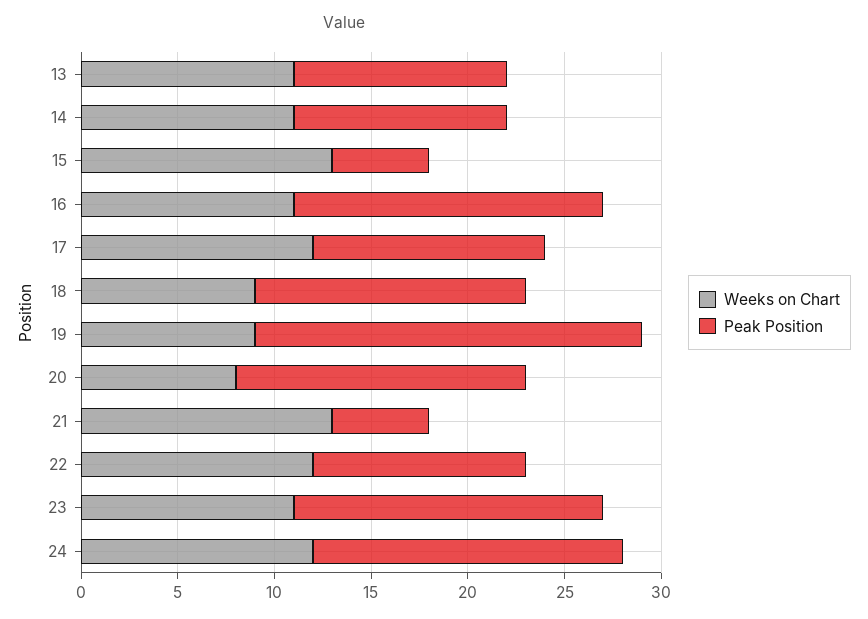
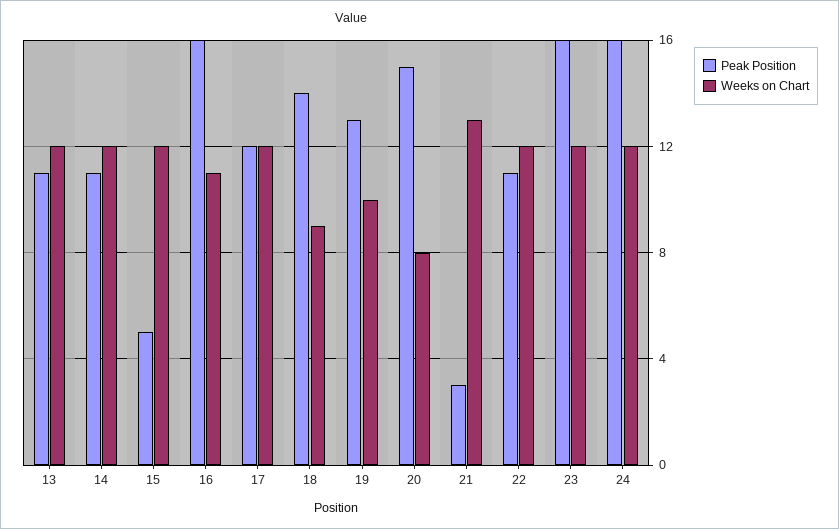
Weeks on Chart, 13: 11 -> 12
Weeks on Chart, 14: 11 -> 12
Weeks on Chart, 15: 13 -> 12
Weeks on Chart, 19: 9 -> 10
Peak Position, 19: 20 -> 13
Peak Position, 21: 5 -> 3
Weeks on Chart, 23: 11 -> 12

